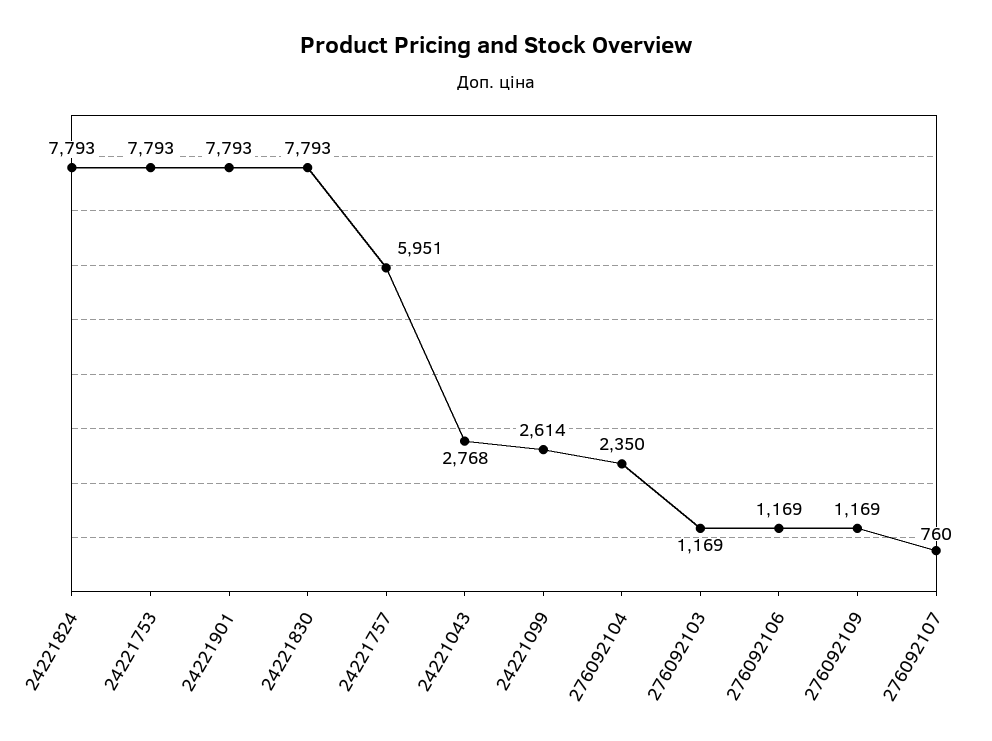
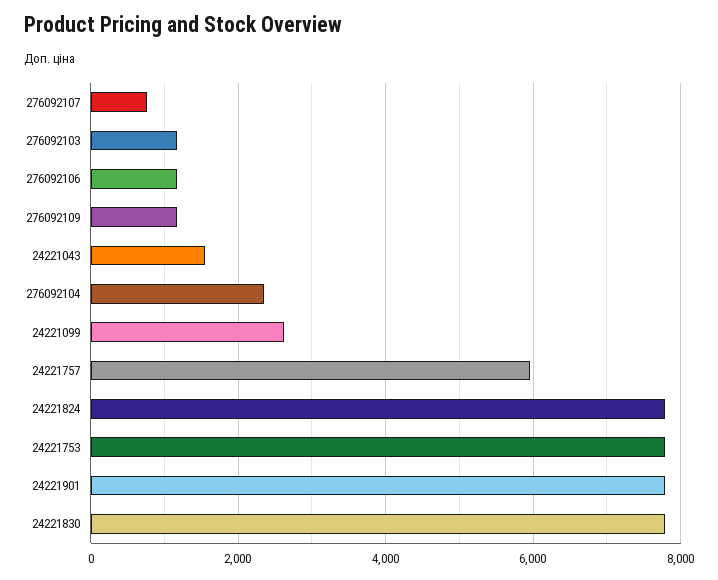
24221043: 2768 -> 1600

